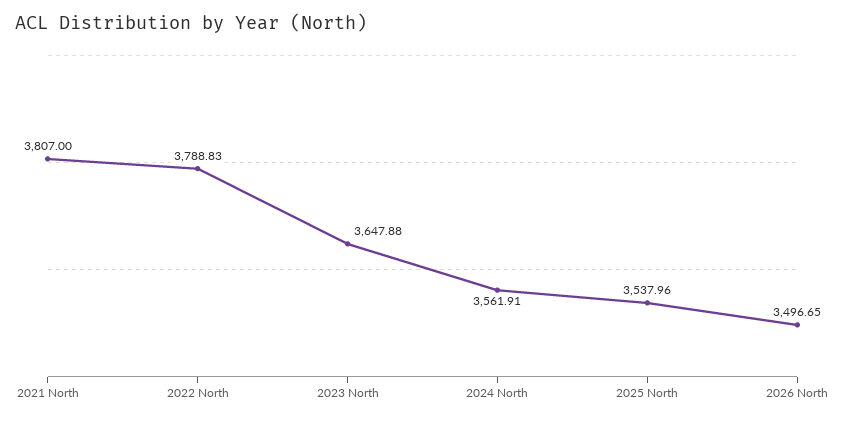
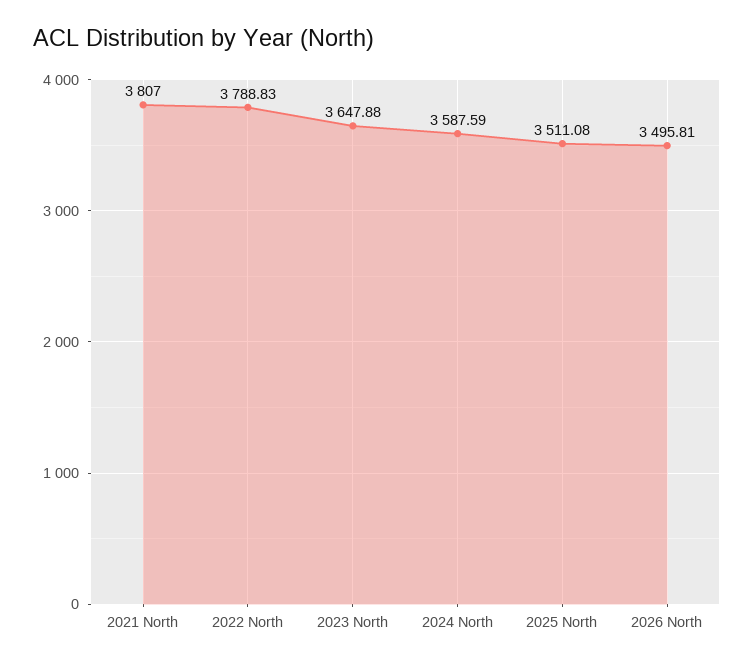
2024 North: 3561.91 -> 3587.59
2025 North: 3537.96 -> 3511.08
2026 North: 3496.65 -> 3495.81

